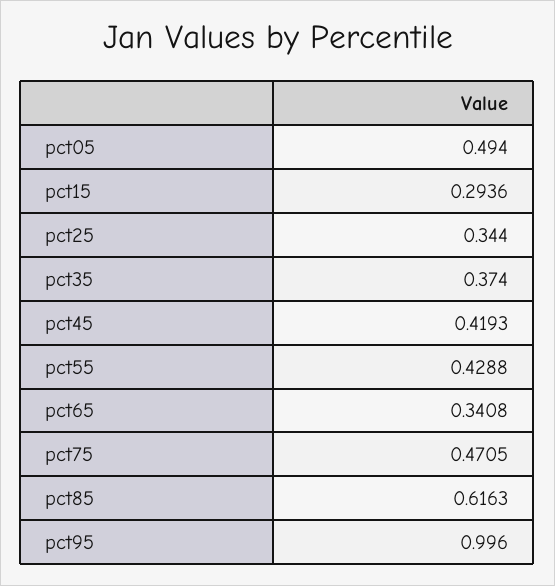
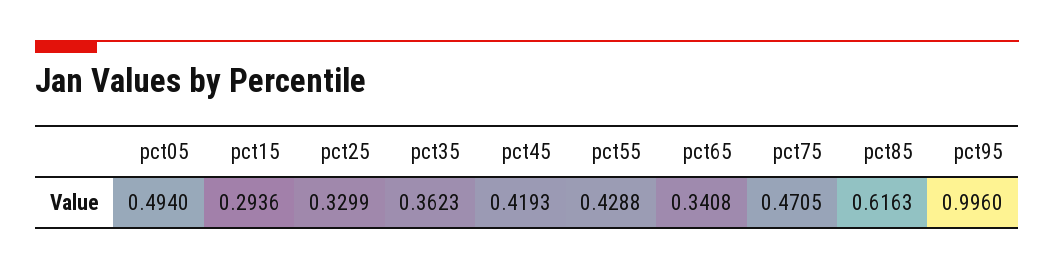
pct25: 0.344 -> 0.3299
pct35: 0.374 -> 0.3623

